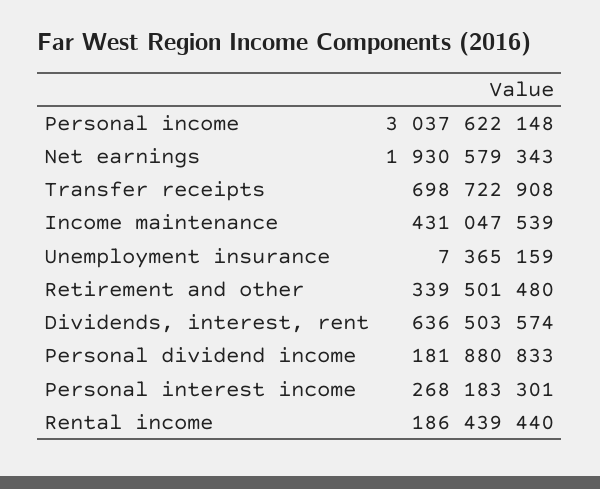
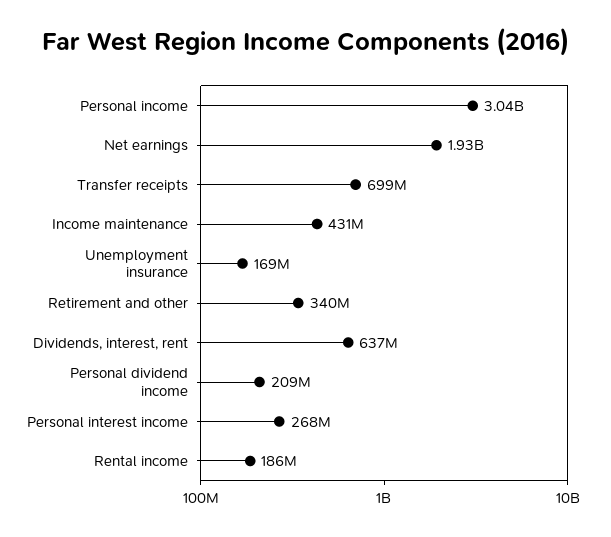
Unemployment insurance: 7365159 -> 169000000
Personal dividend income: 181880833 -> 209000000

